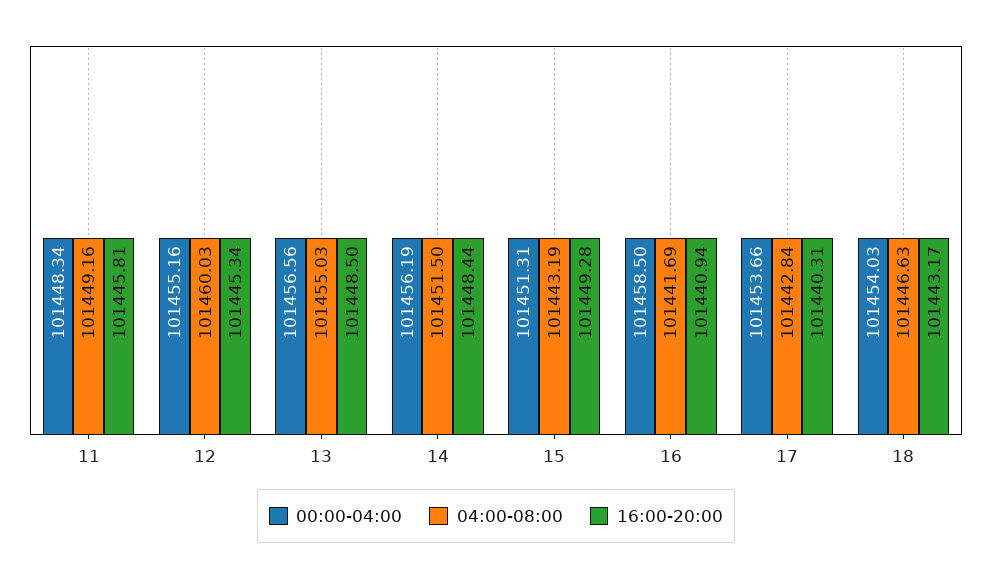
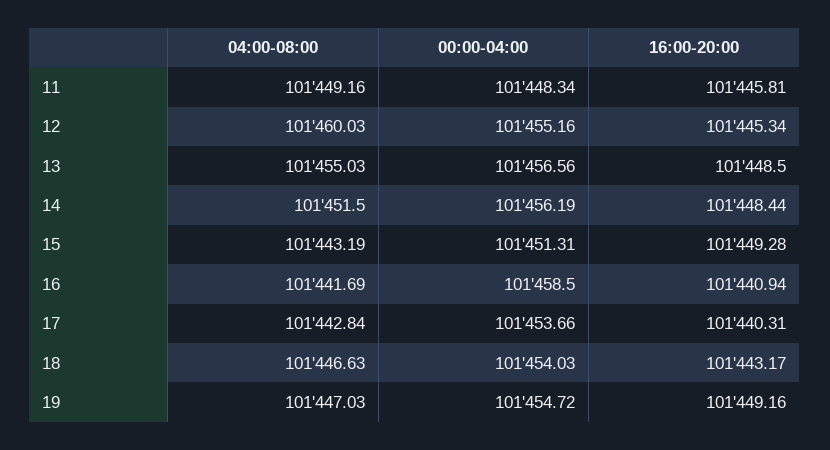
04:00-08:00, 19: none -> 101447.03
00:00-04:00, 19: none -> 101454.72
16:00-20:00, 19: none -> 101449.16

